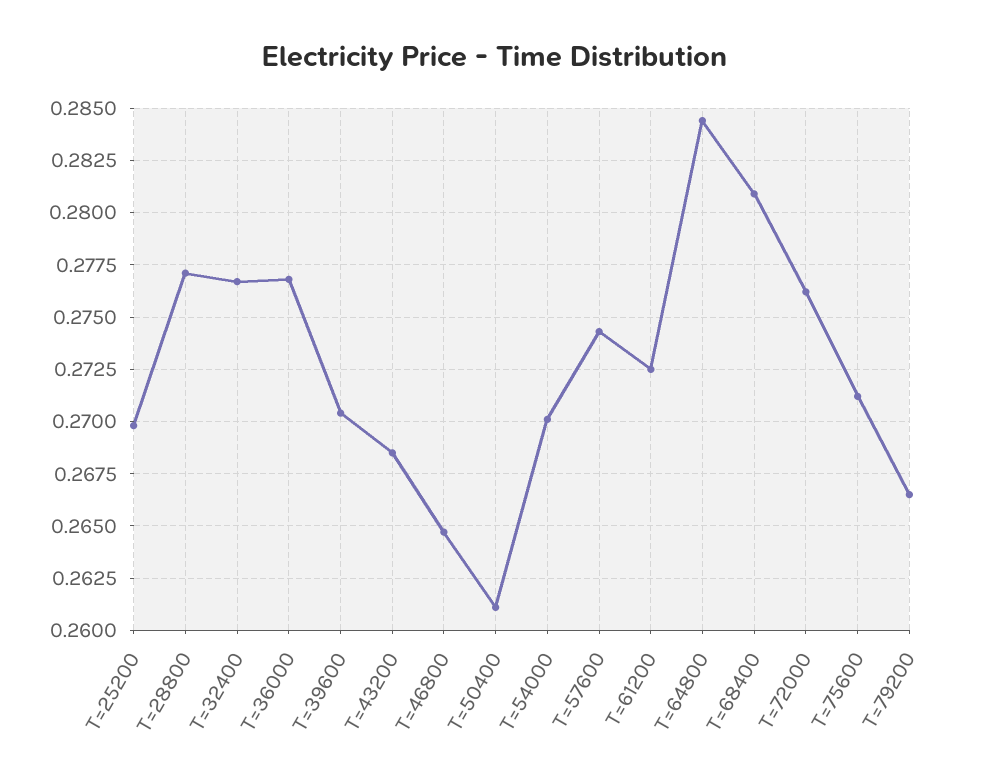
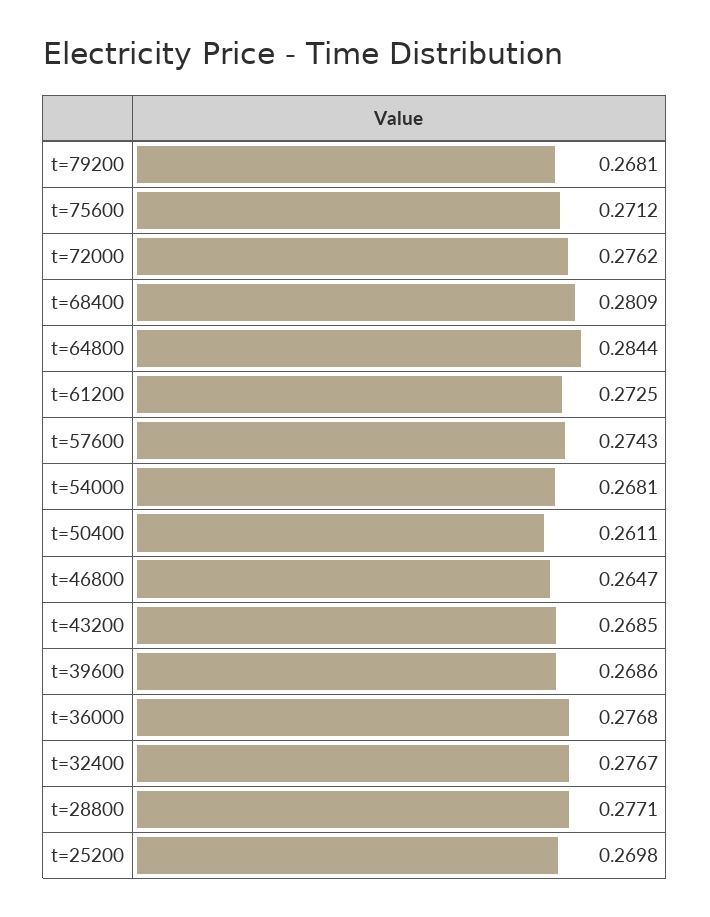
T=39600: 0.2705 -> 0.2686
T=54000: 0.27 -> 0.2681
T=79200: 0.2665 -> 0.2681

